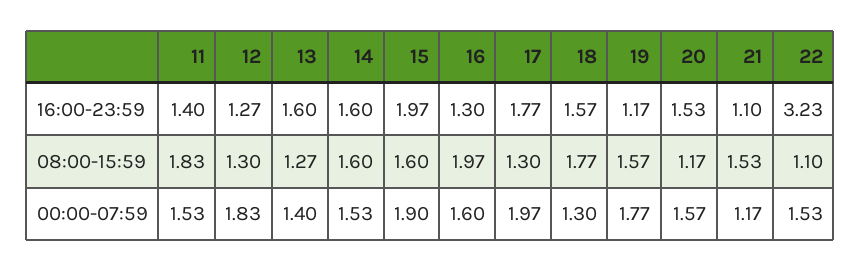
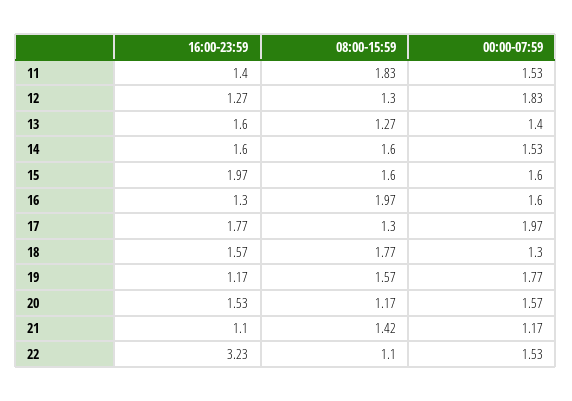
21, 08:00-15:59: 1.53 -> 1.42
15, 00:00-07:59: 1.9 -> 1.6

